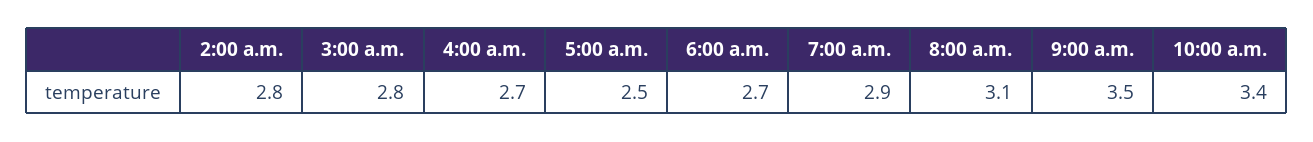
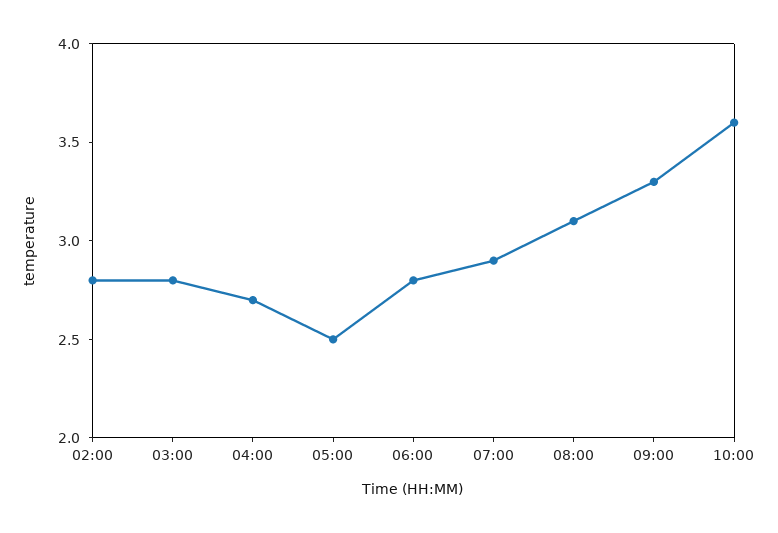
6:00 a.m.: 2.7 -> 2.8
9:00 a.m.: 3.5 -> 3.3
10:00 a.m.: 3.4 -> 3.6

